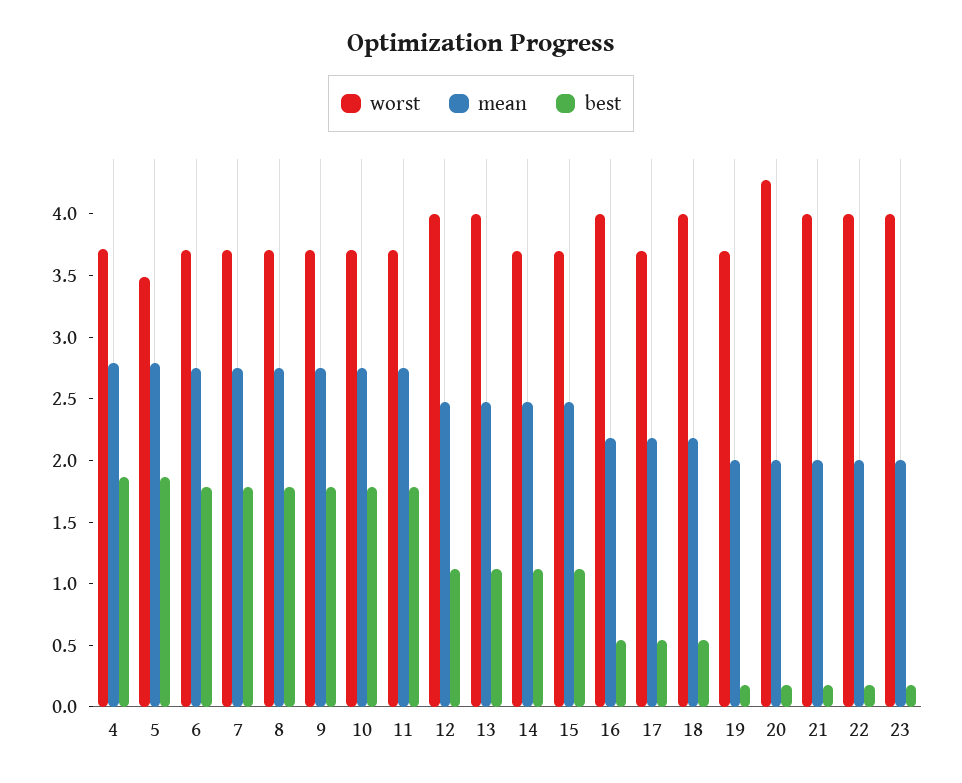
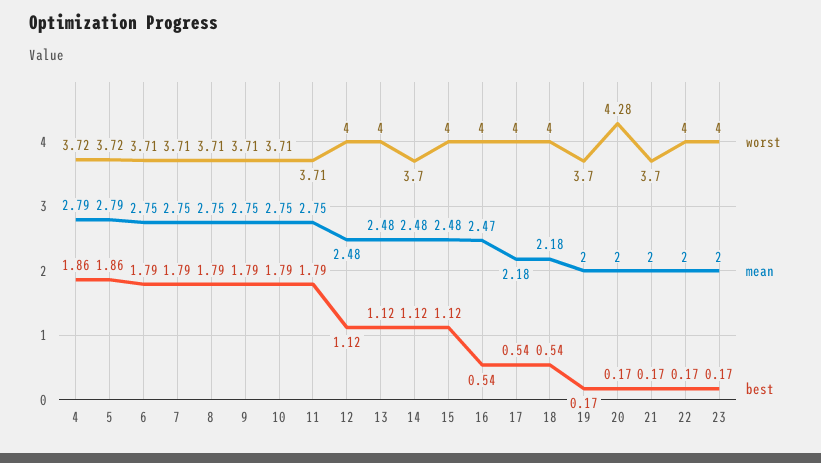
worst, 5: 3.5 -> 3.72
worst, 15: 3.7 -> 4
mean, 16: 2.2 -> 2.47
worst, 17: 3.7 -> 4
worst, 21: 4 -> 3.7

